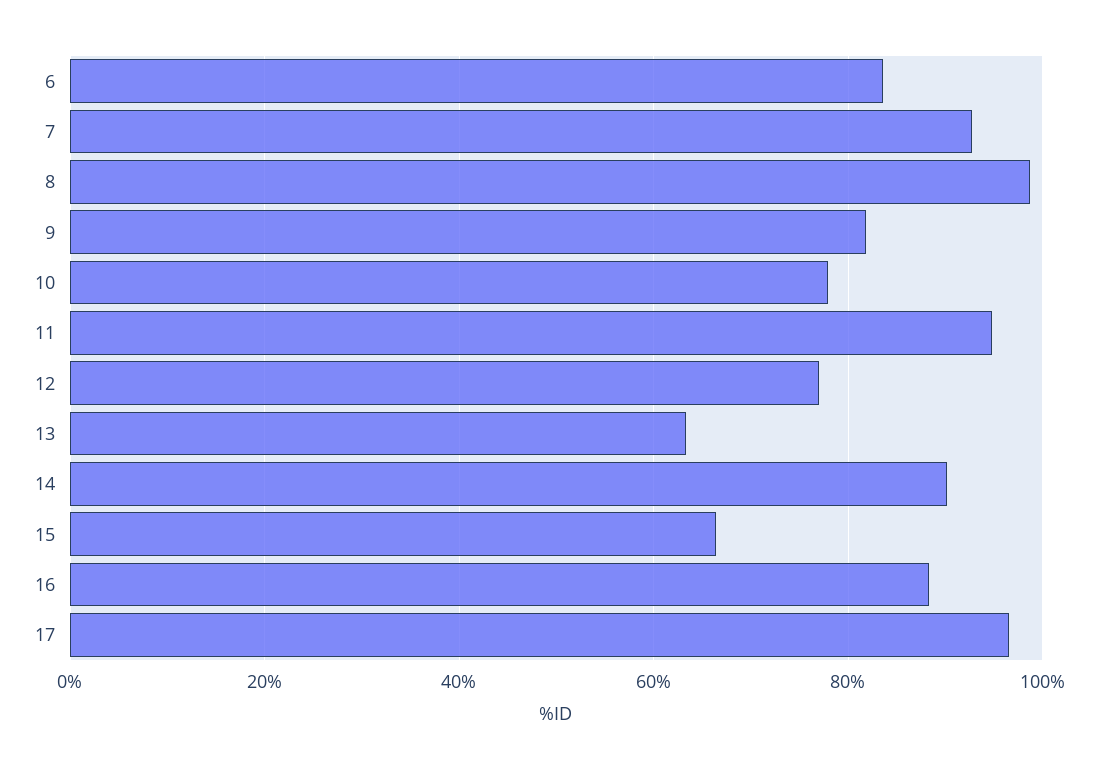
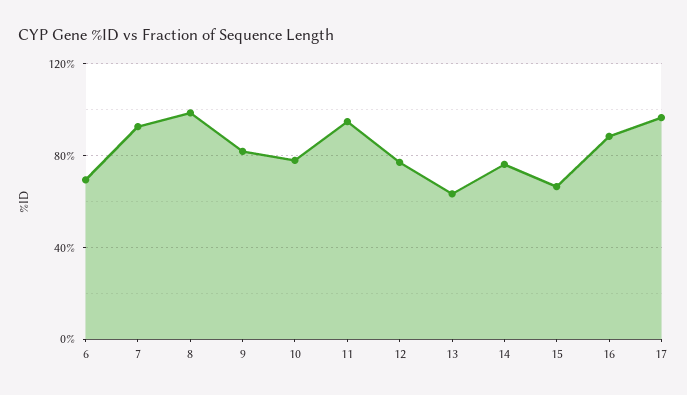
6: 84 -> 70
14: 90 -> 75

